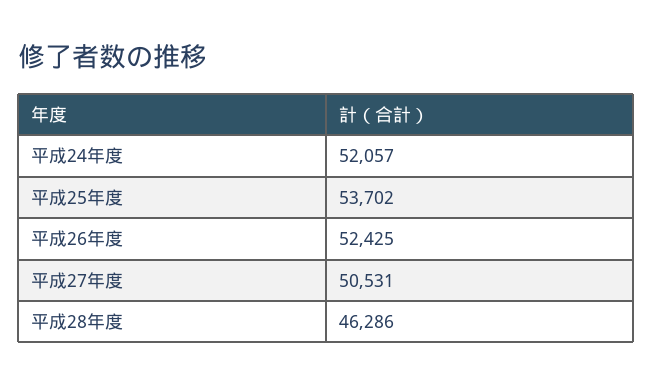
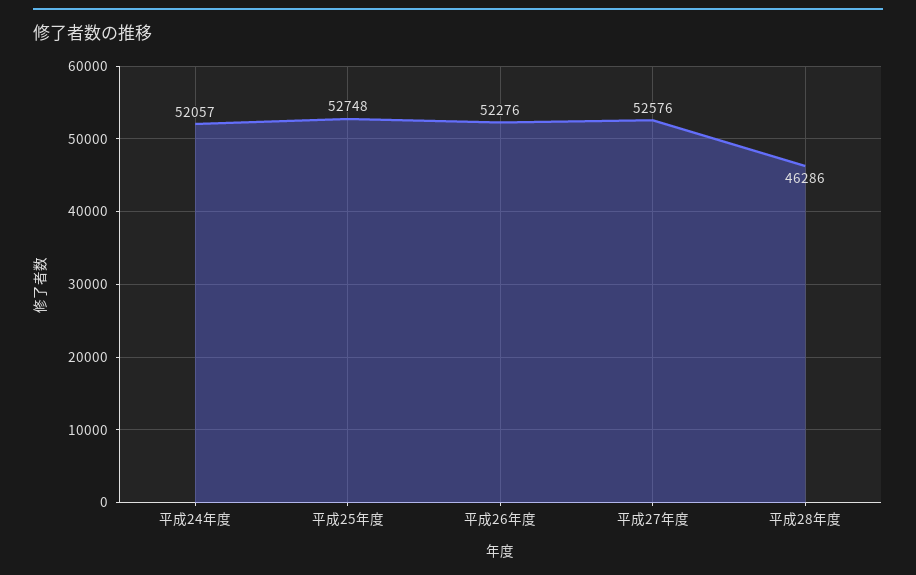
平成25年度: 53702 -> 52748
平成26年度: 52425 -> 52276
平成27年度: 50531 -> 52576

